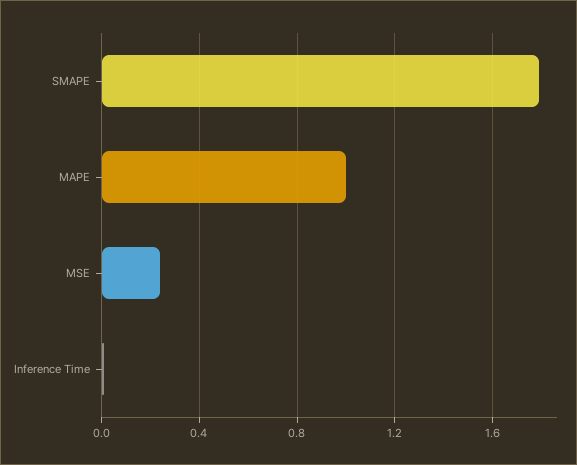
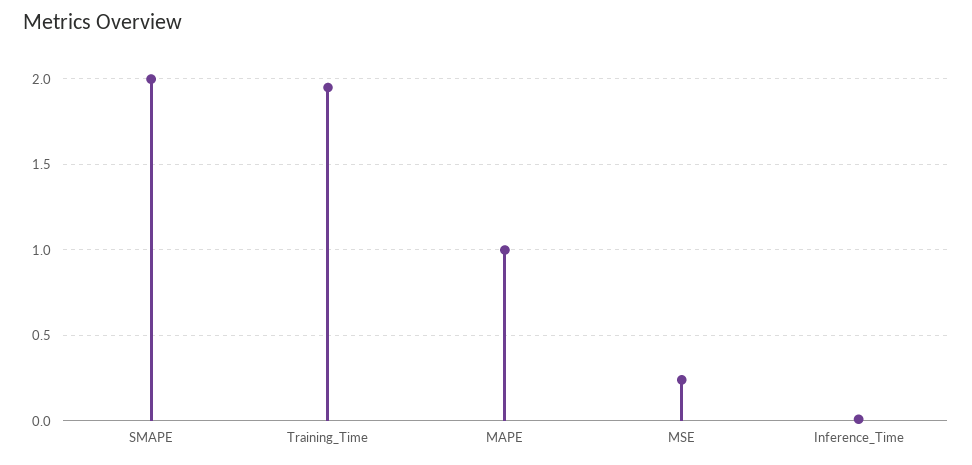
SMAPE: 1.8 -> 2
Training_Time: none -> 1.95

